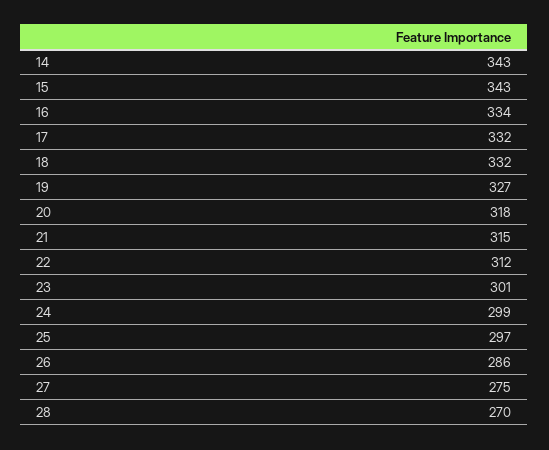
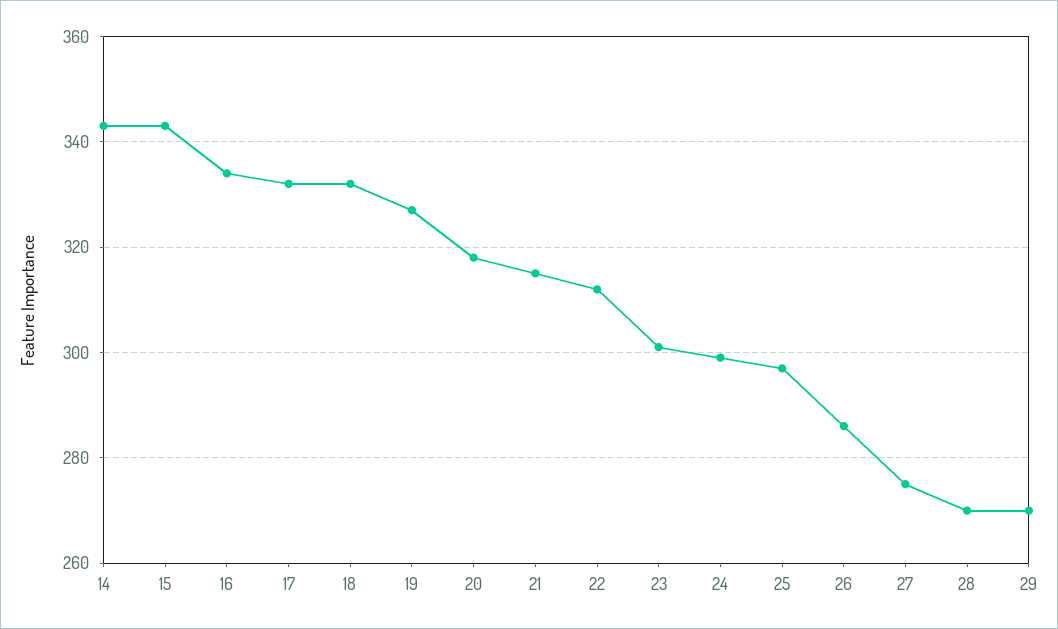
29: none -> 270

